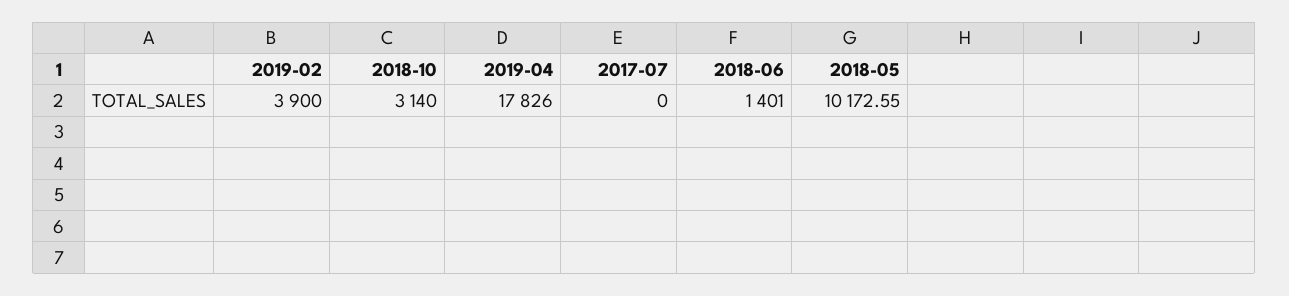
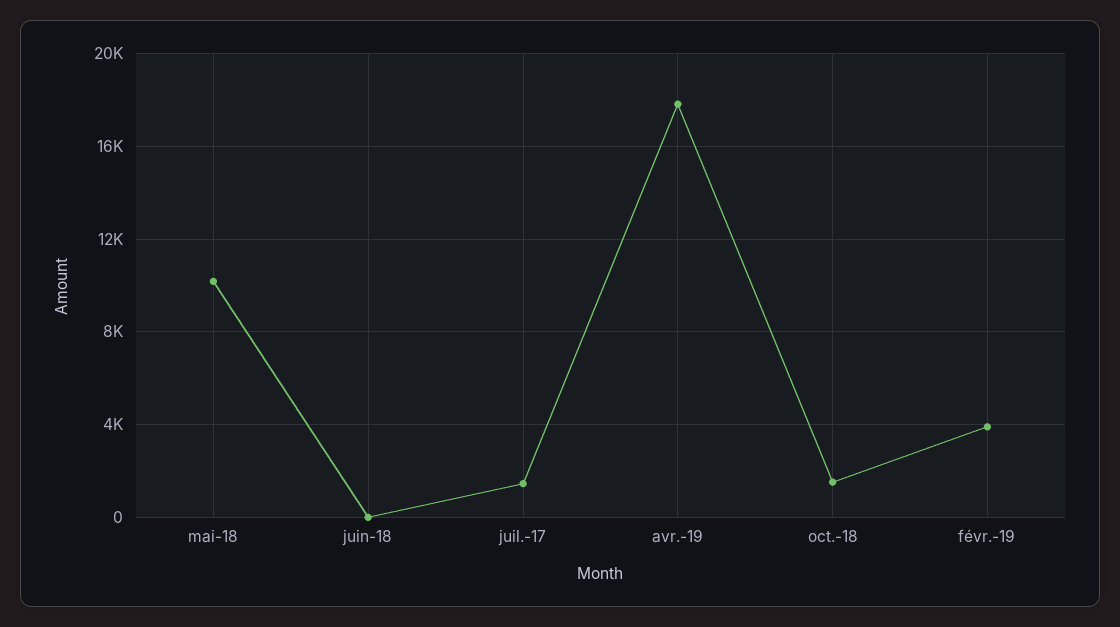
2018-10: 3140 -> 1500
2017-07: 0 -> 1500
2018-06: 1401 -> 0

